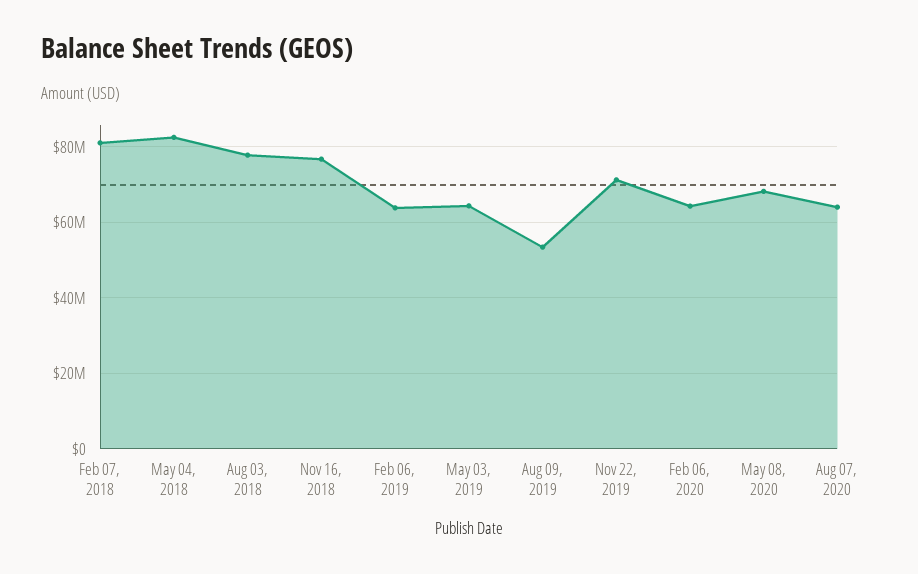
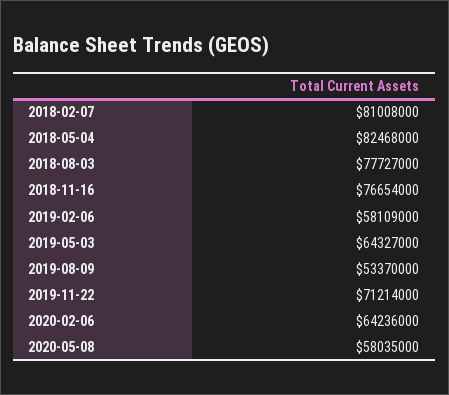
Feb 06, 2019: 64000000 -> 58109000
May 08, 2020: 68000000 -> 58035000
Aug 07, 2020: 64000000 -> none

